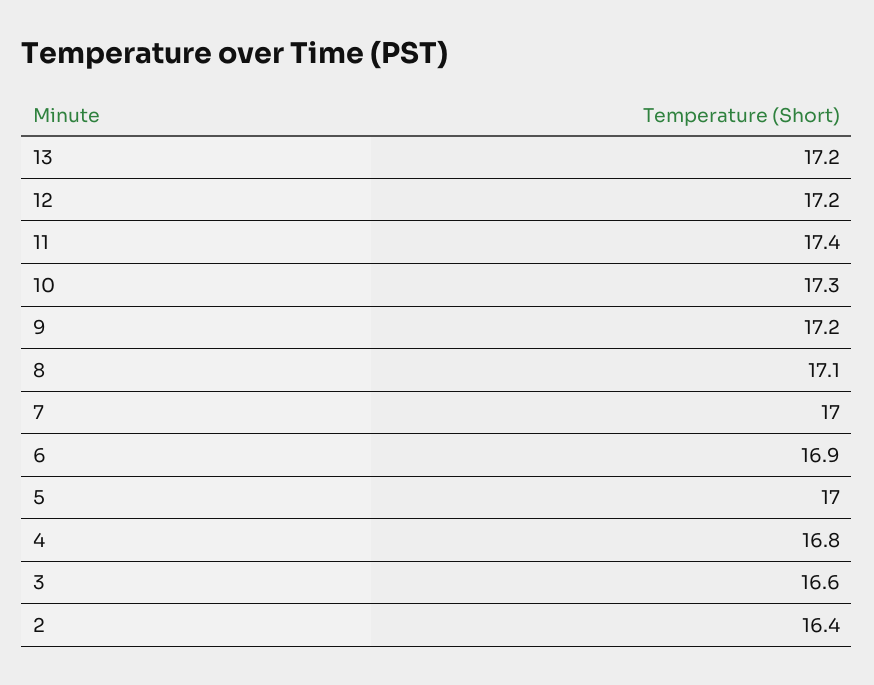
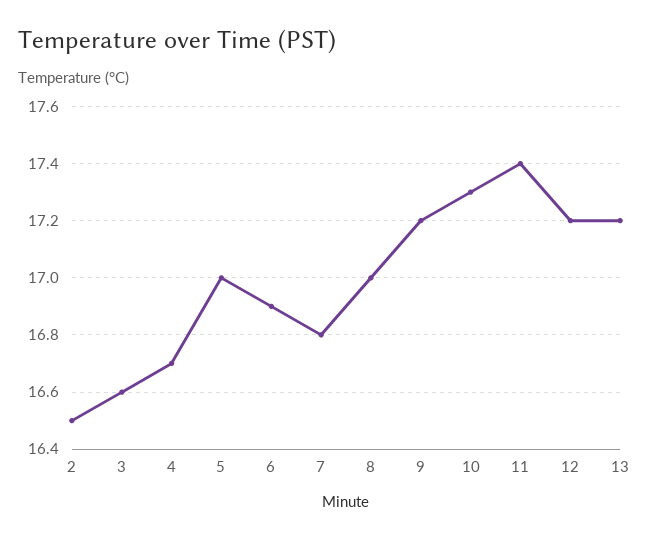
8: 17.1 -> 17
7: 17 -> 16.8
4: 16.8 -> 16.7
2: 16.4 -> 16.5

